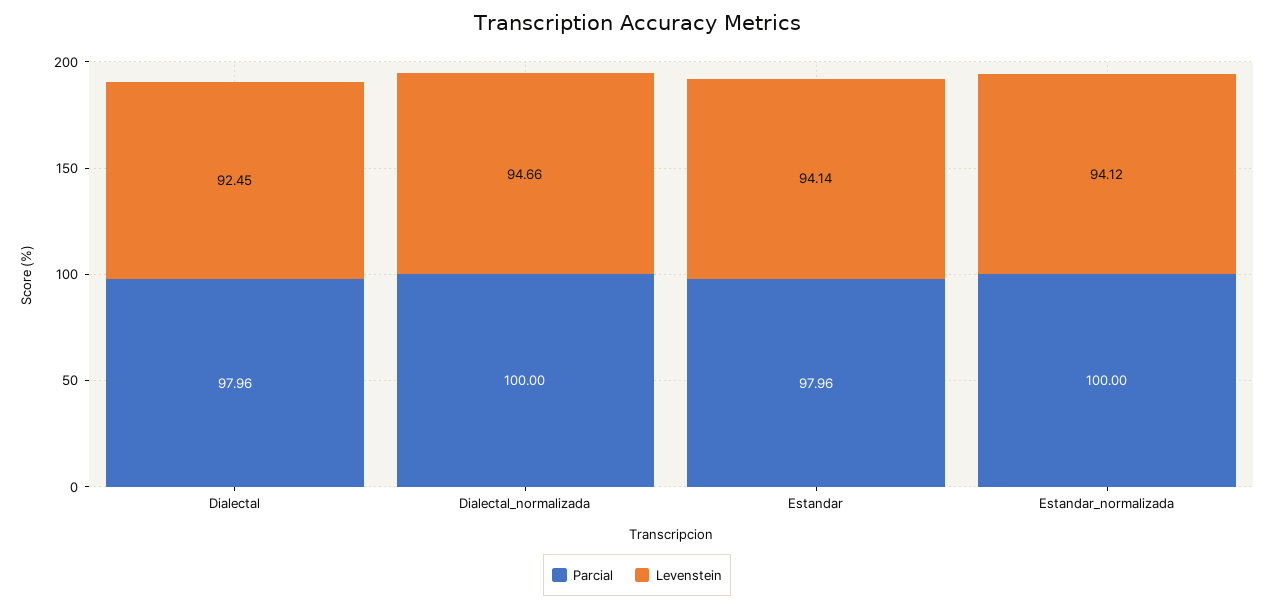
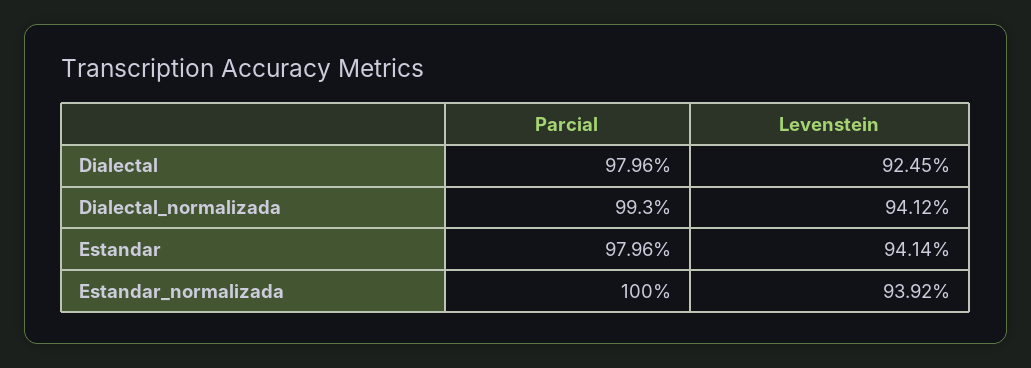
Parcial, Dialectal_normalizada: 100 -> 99.3
Levenstein, Dialectal_normalizada: 94.66 -> 94.12
Levenstein, Estandar_normalizada: 94.12 -> 93.92

